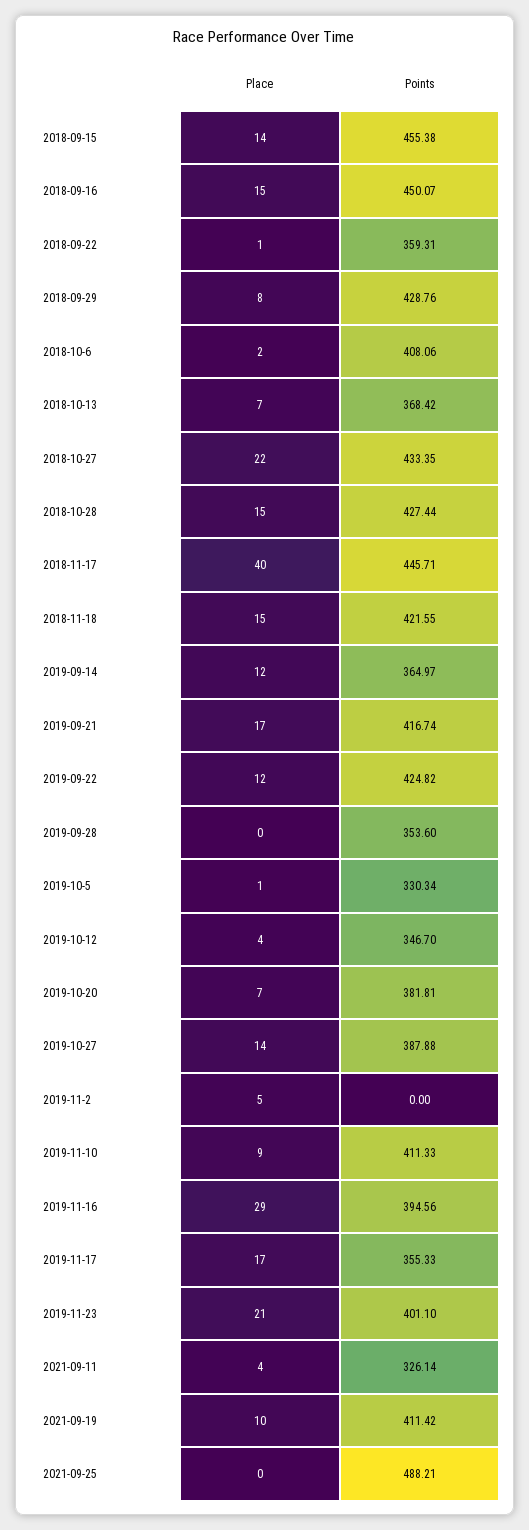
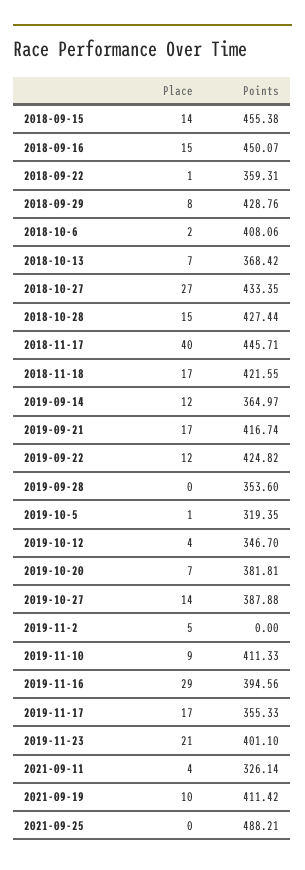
Place, 2018-10-27: 22 -> 27
Place, 2018-11-18: 15 -> 17
Points, 2019-10-5: 330.34 -> 319.35

